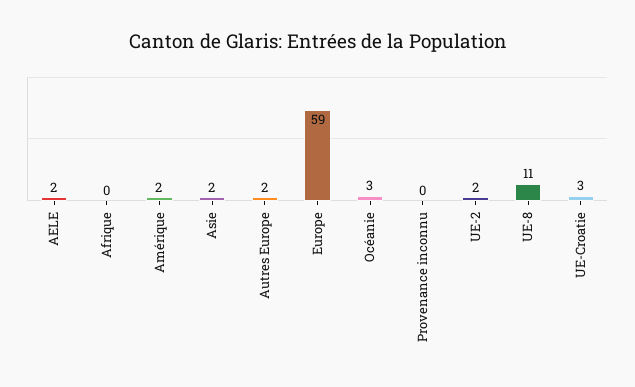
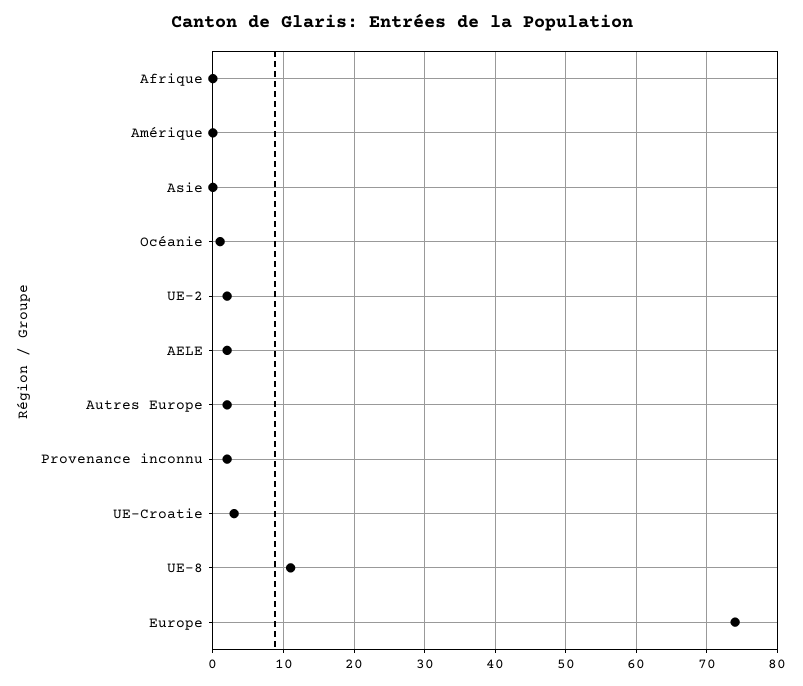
Amérique: 2 -> 0
Asie: 2 -> 0
Europe: 59 -> 74
Océanie: 3 -> 1
Provenance inconnu: 0 -> 2

